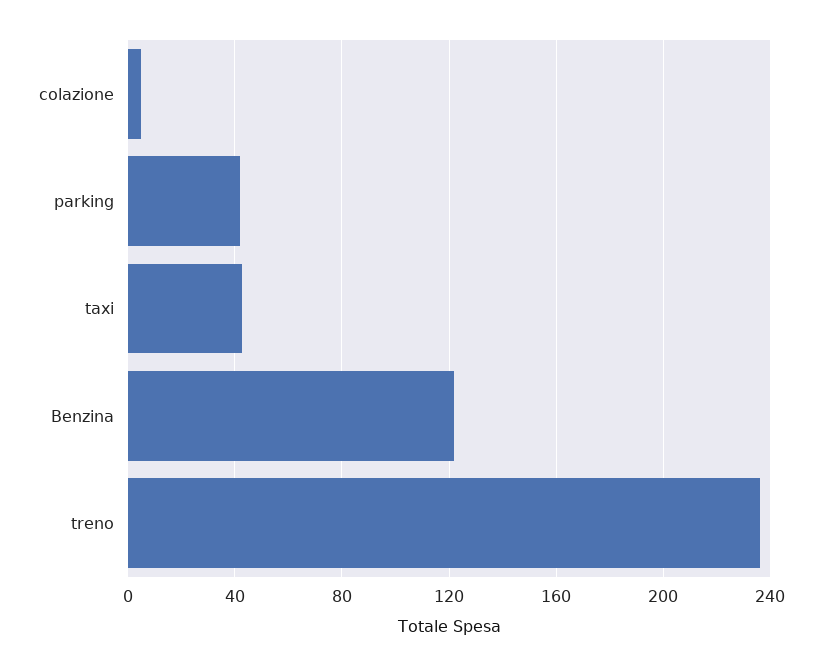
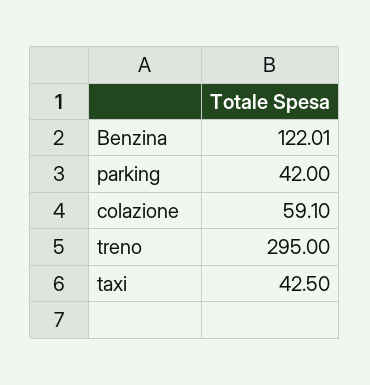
colazione: 5 -> 59.1
treno: 235 -> 295

